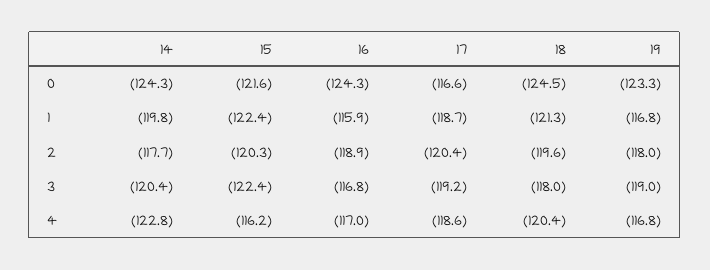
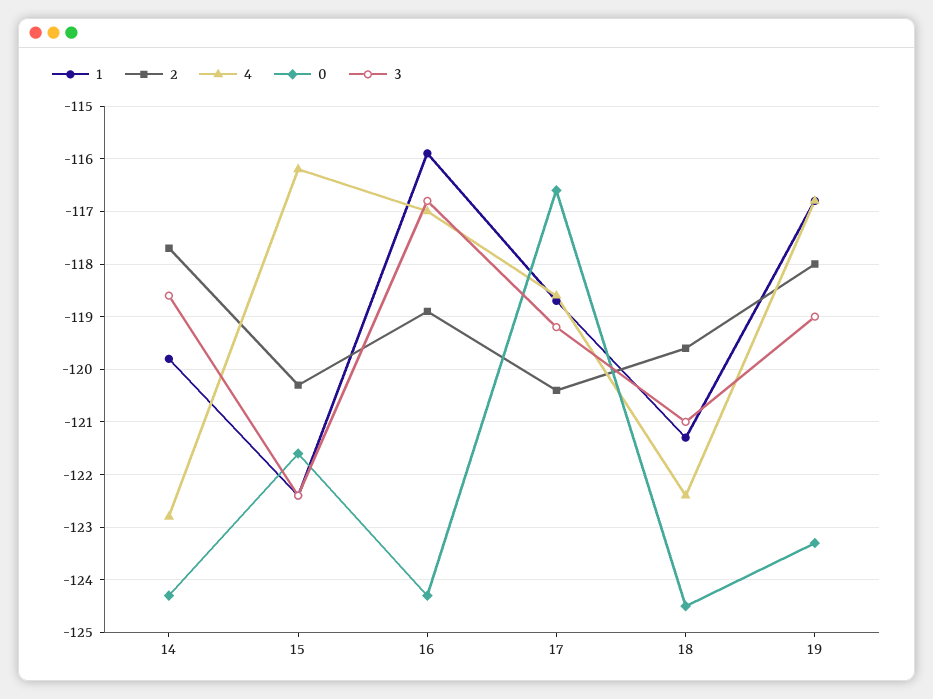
3, 14: -120.4 -> -118.5
3, 18: -118 -> -121
4, 18: -120.4 -> -122.5

